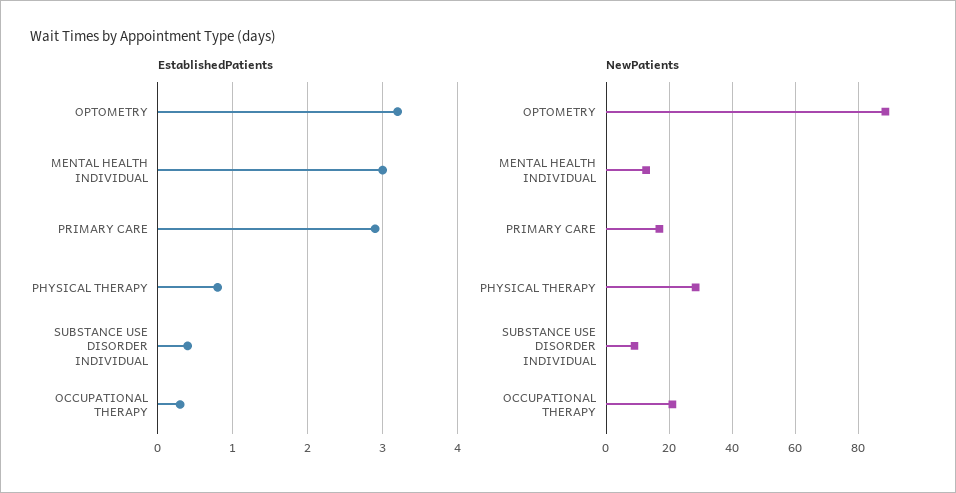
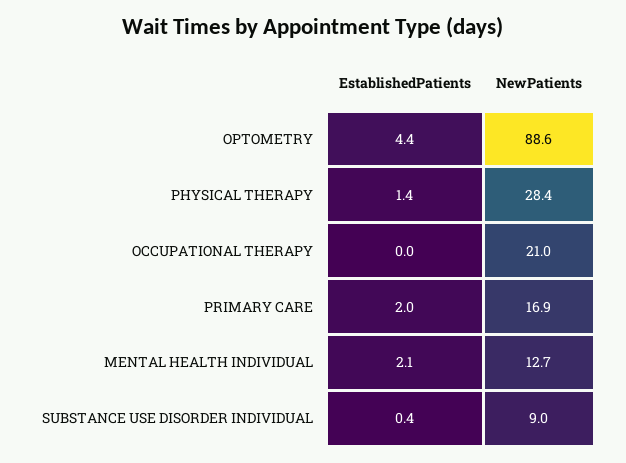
EstablishedPatients, OPTOMETRY: 3.2 -> 4.4
EstablishedPatients, MENTAL HEALTH INDIVIDUAL: 3 -> 2.1
EstablishedPatients, PRIMARY CARE: 2.9 -> 2
EstablishedPatients, PHYSICAL THERAPY: 0.8 -> 1.4
EstablishedPatients, OCCUPATIONAL THERAPY: 0.3 -> 0

